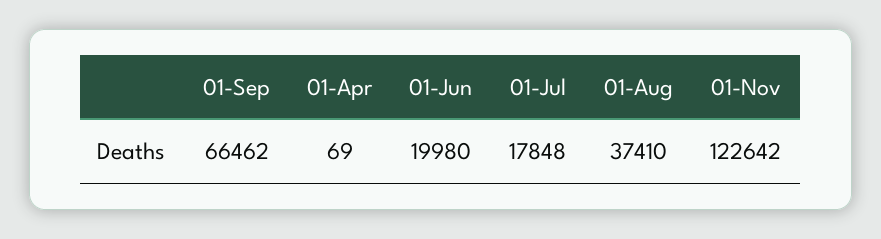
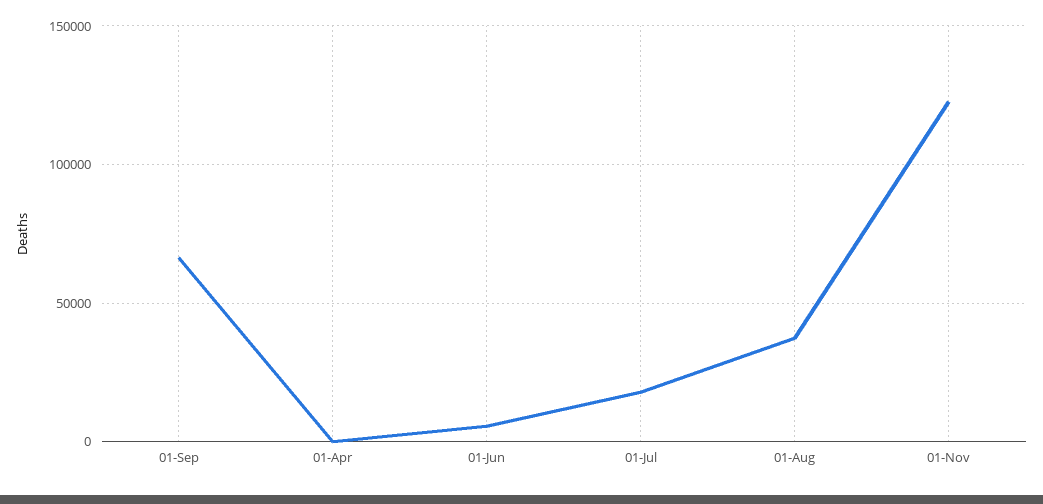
01-Jun: 19980 -> 5000

